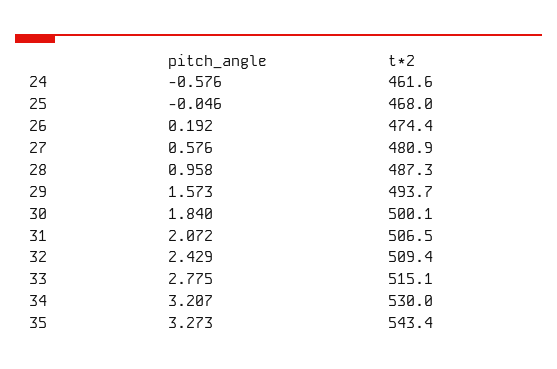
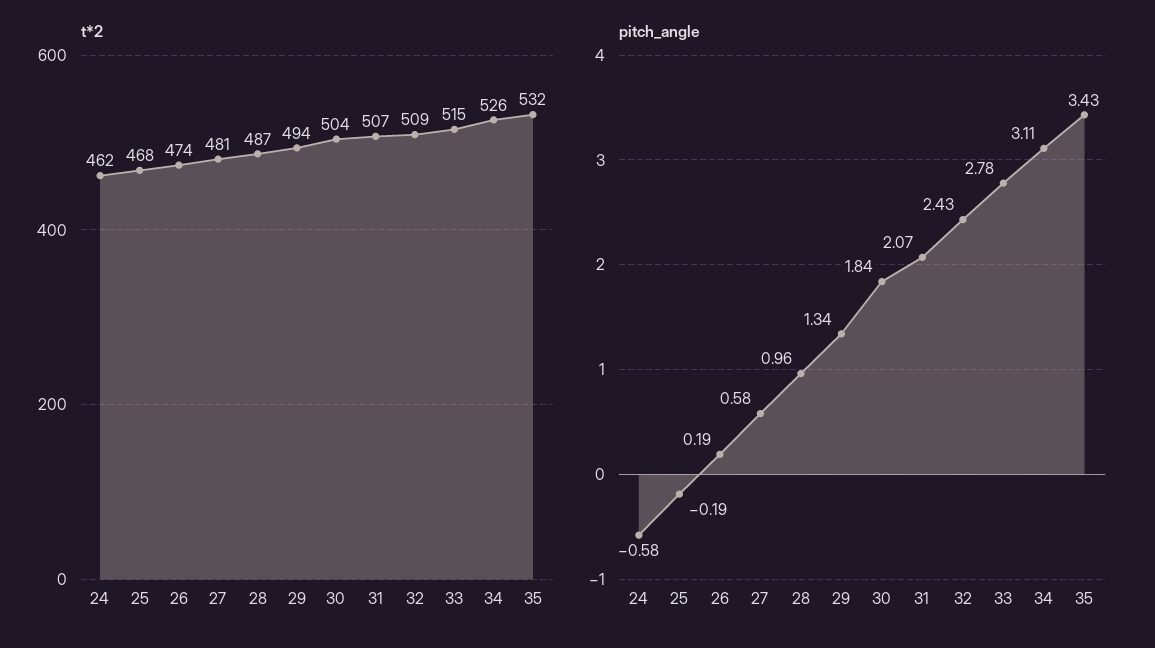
pitch_angle, 25: -0.046 -> -0.19
pitch_angle, 29: 1.573 -> 1.34
t*2, 30: 500.1 -> 504
pitch_angle, 34: 3.207 -> 3.11
t*2, 34: 530 -> 526
pitch_angle, 35: 3.273 -> 3.43
t*2, 35: 543.4 -> 532

